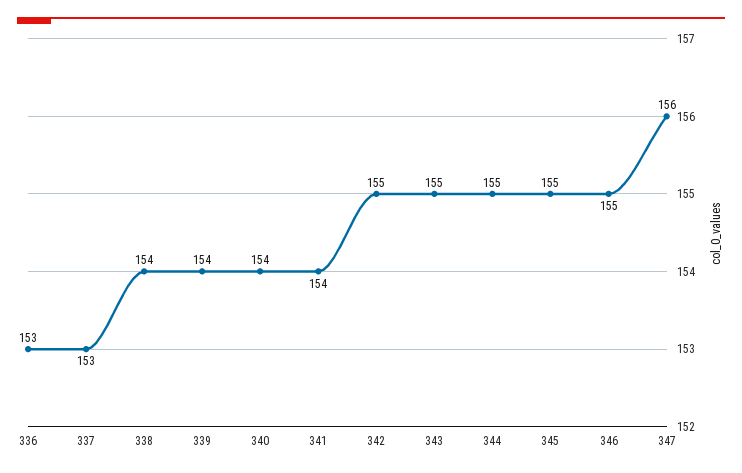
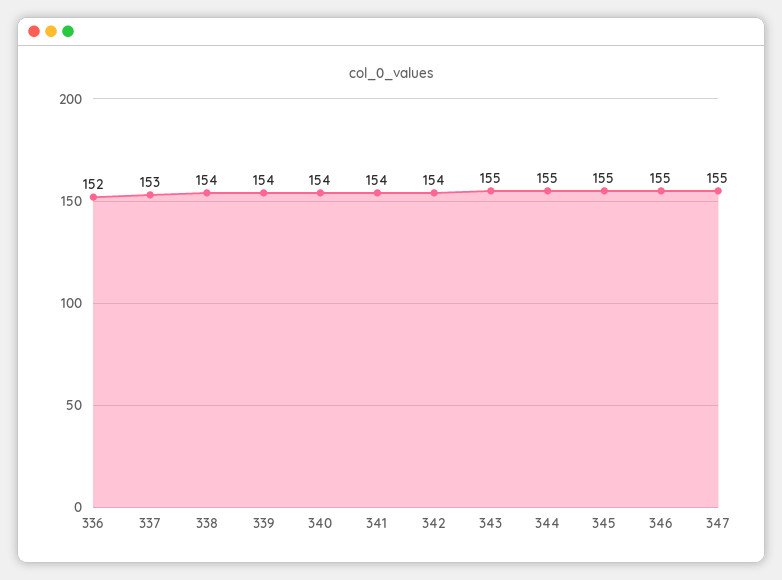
336: 153 -> 152
342: 155 -> 154
347: 156 -> 155

